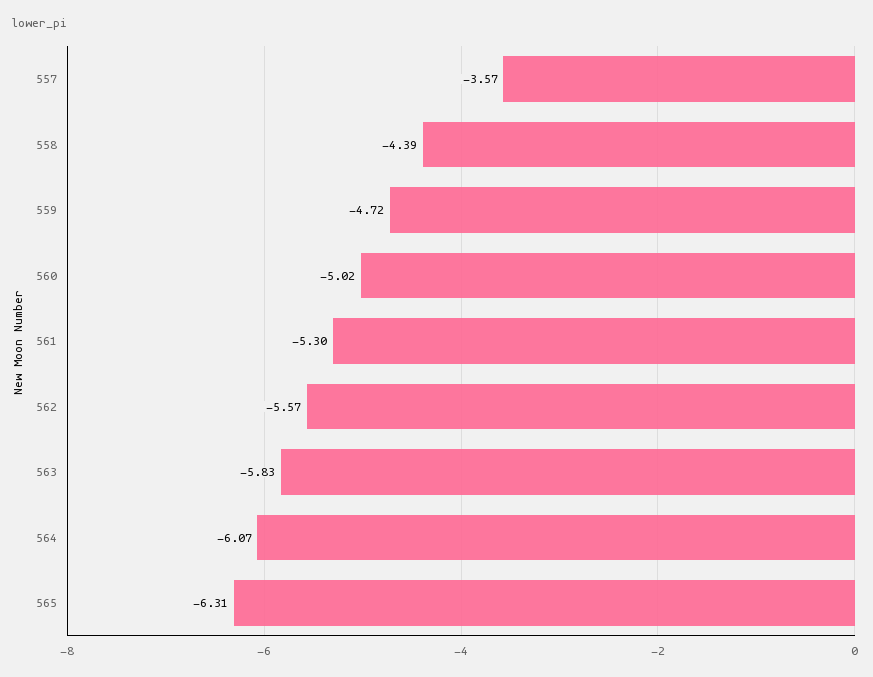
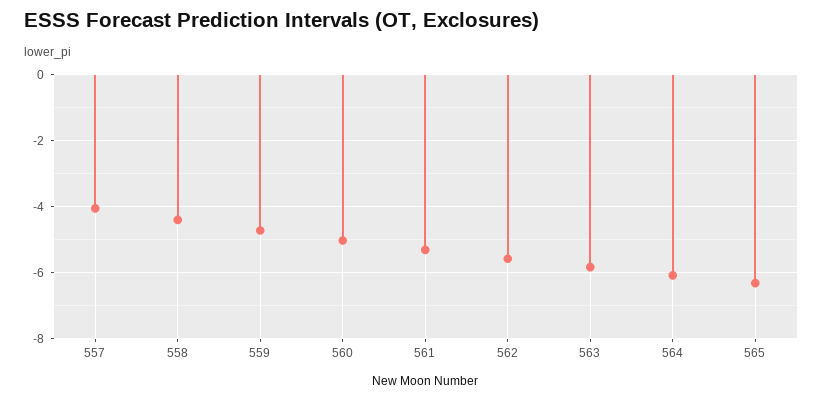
557: -3.57 -> -4

